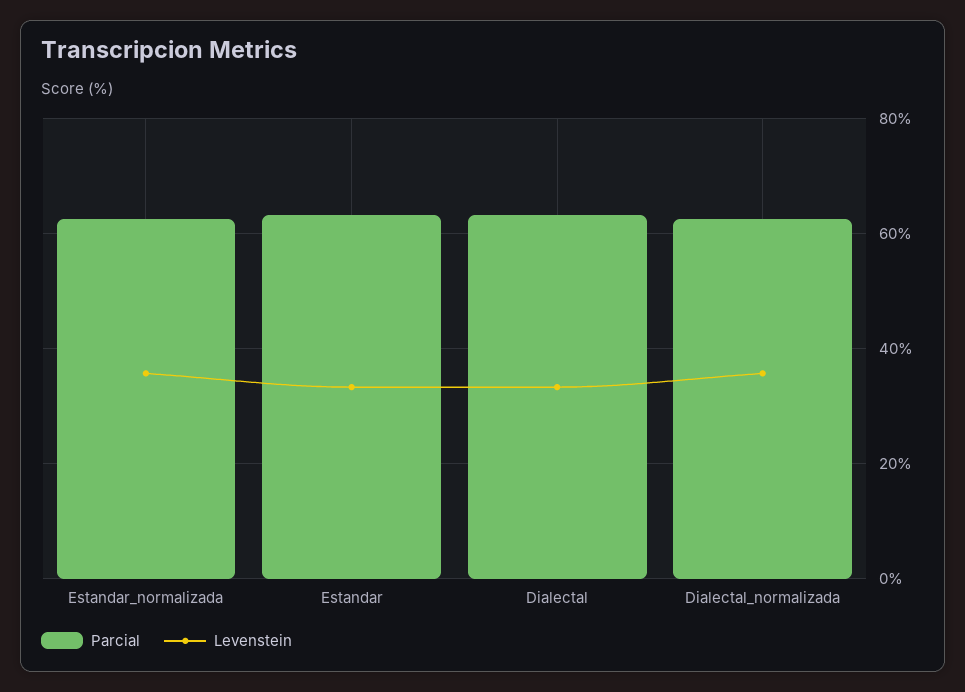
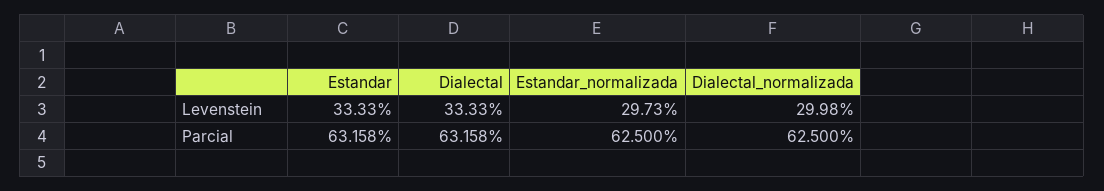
Levenstein, Estandar_normalizada: 36 -> 29.73
Levenstein, Dialectal_normalizada: 36 -> 29.98

